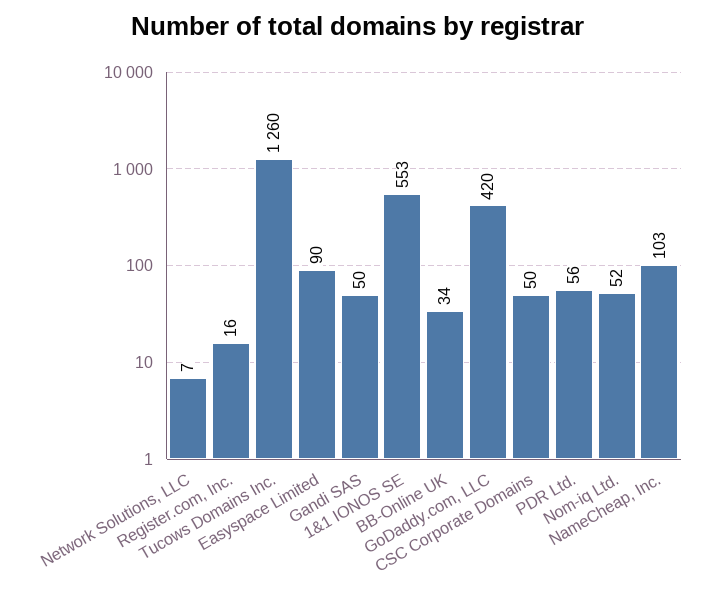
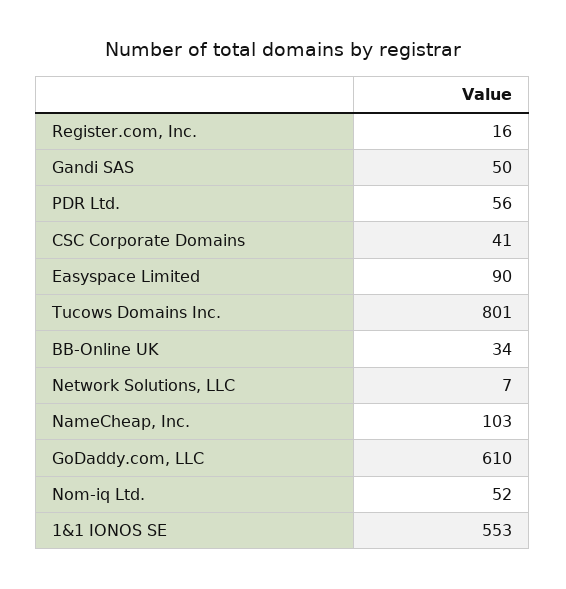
Tucows Domains Inc.: 1260 -> 801
GoDaddy.com, LLC: 420 -> 610
CSC Corporate Domains: 50 -> 41

